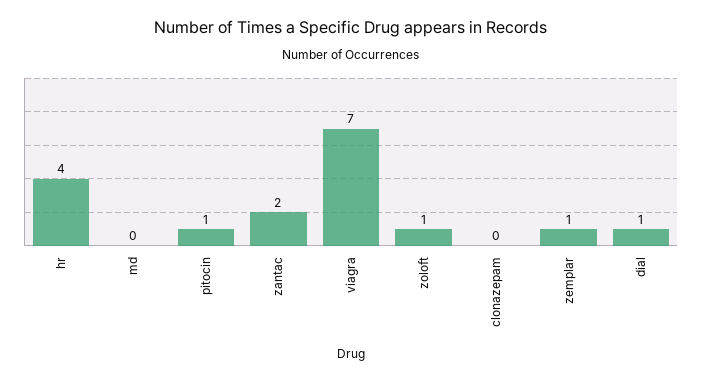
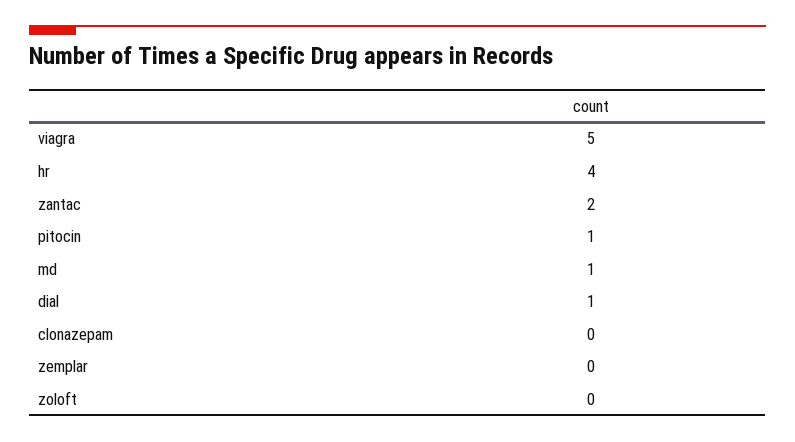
md: 0 -> 1
viagra: 7 -> 5
zoloft: 1 -> 0
zemplar: 1 -> 0

